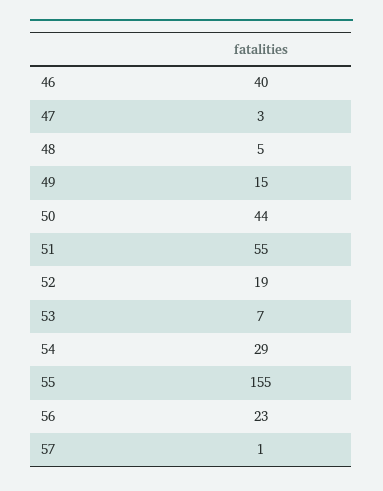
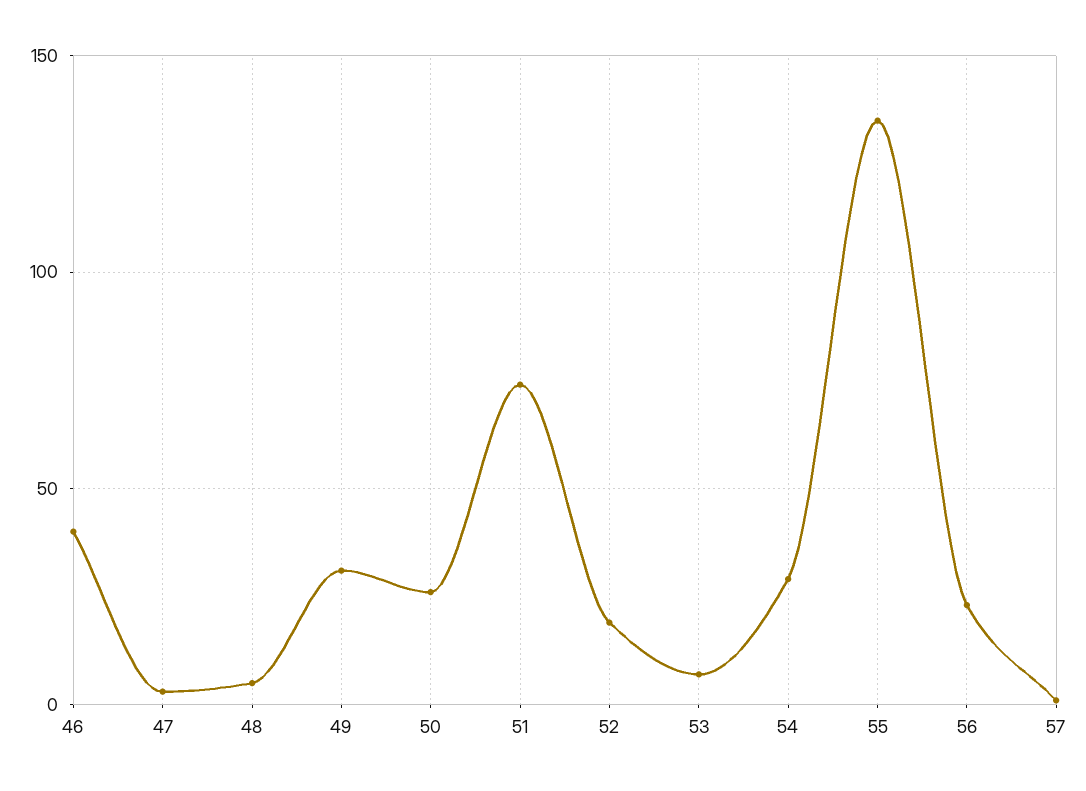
49: 15 -> 30
50: 44 -> 25
51: 55 -> 75
55: 155 -> 135

